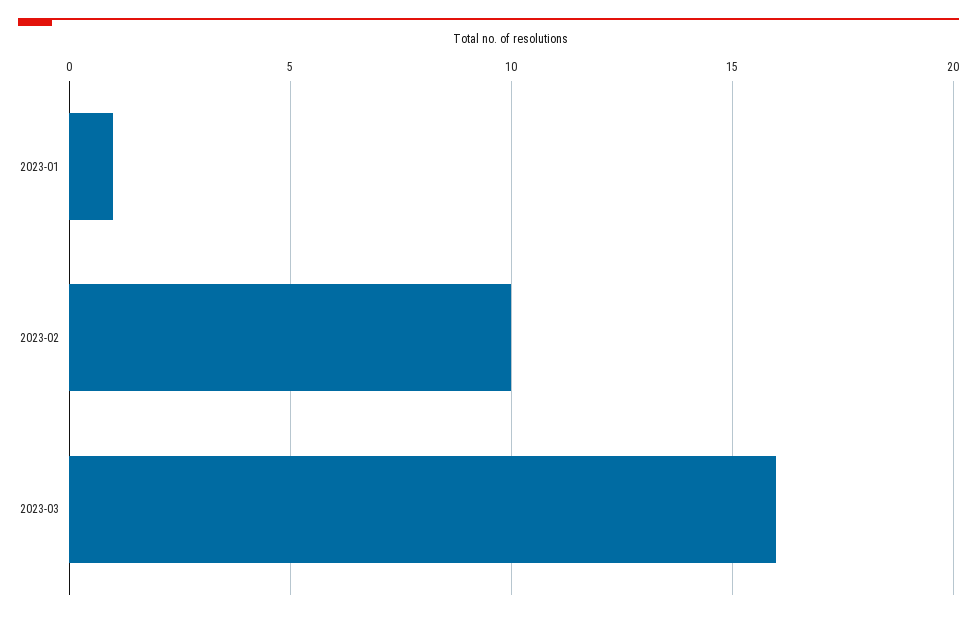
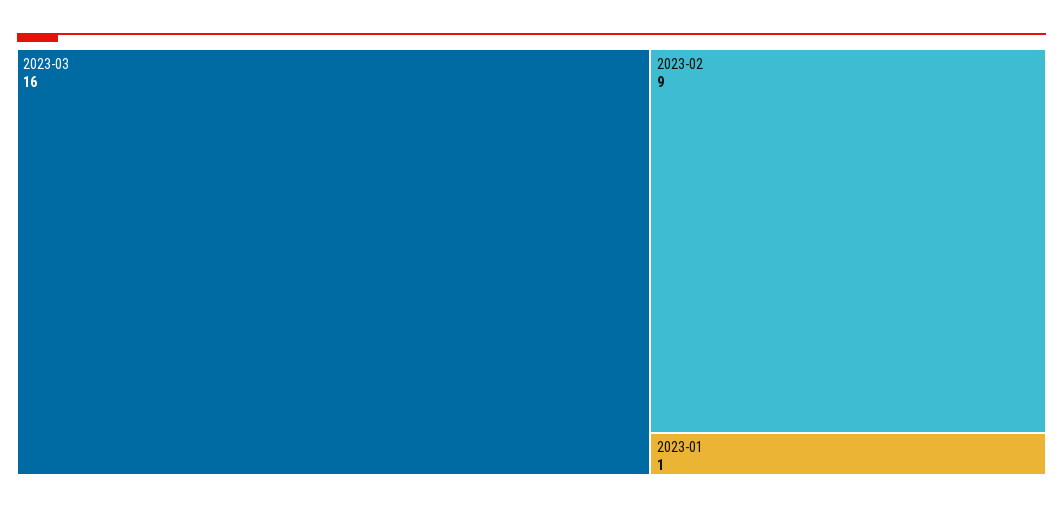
2023-02: 10 -> 9

